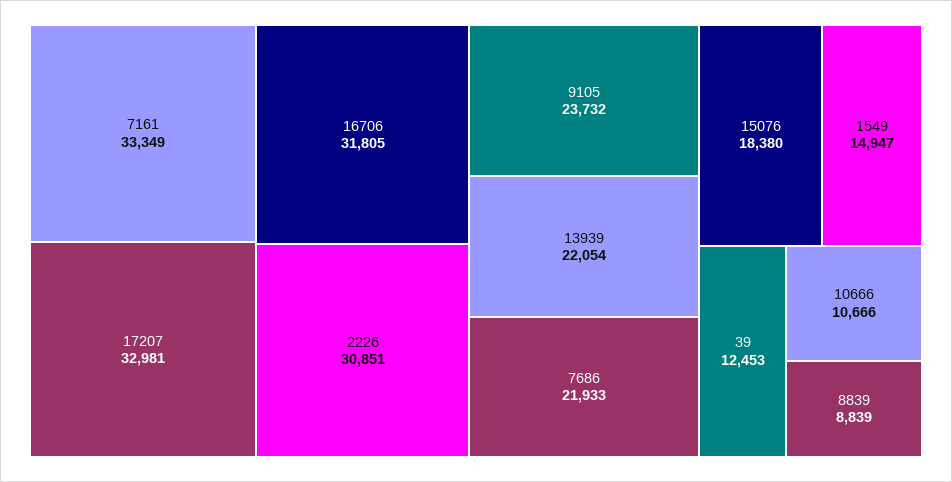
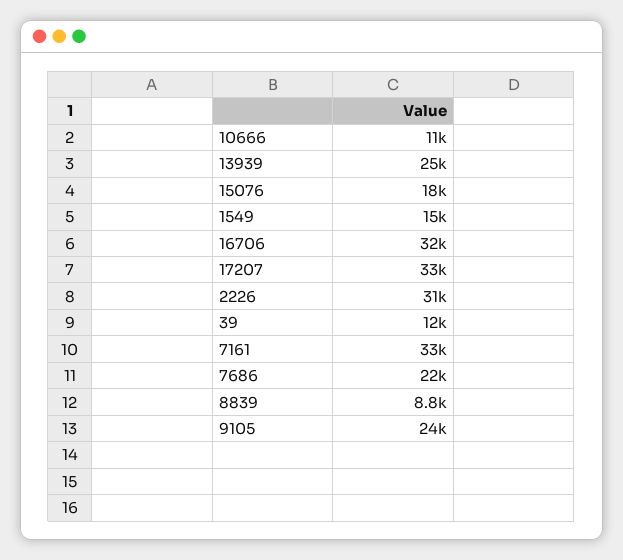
13939: 22054 -> 25000

